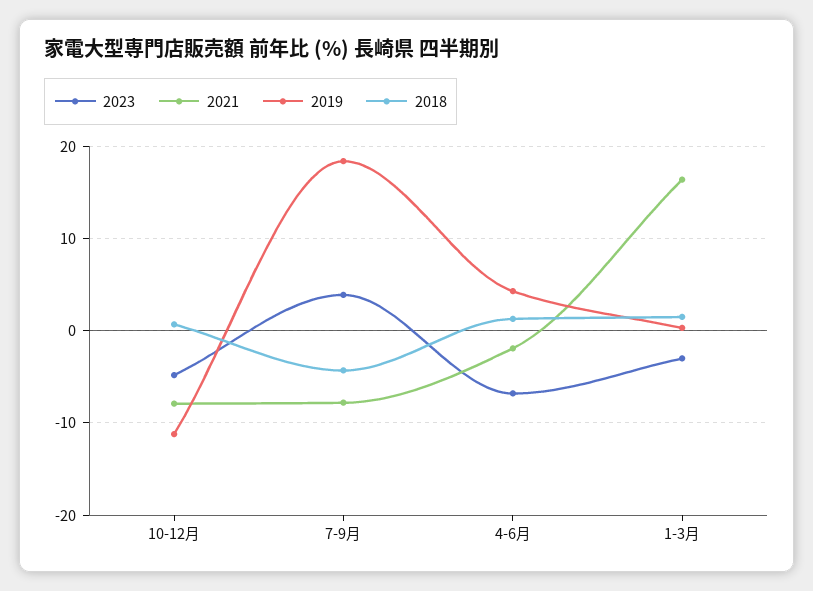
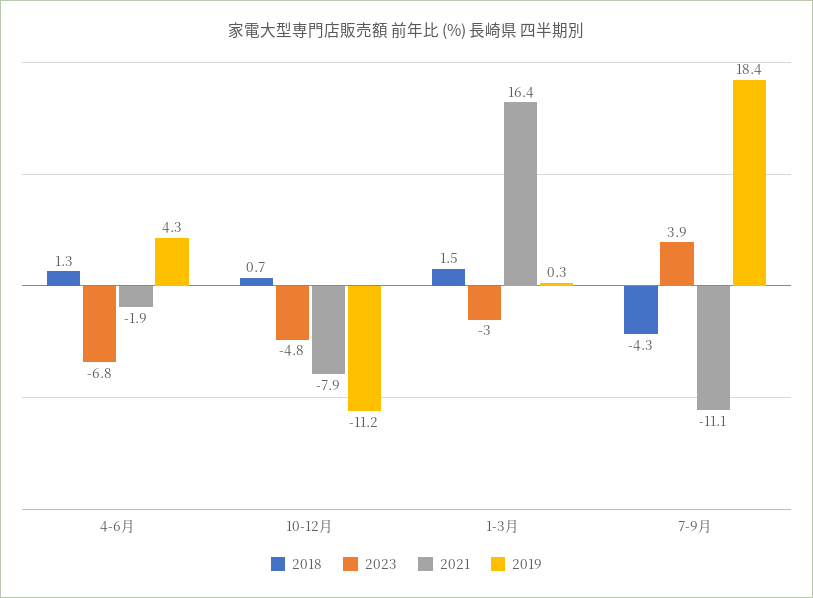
2021, 7-9月: -8 -> -11.1

